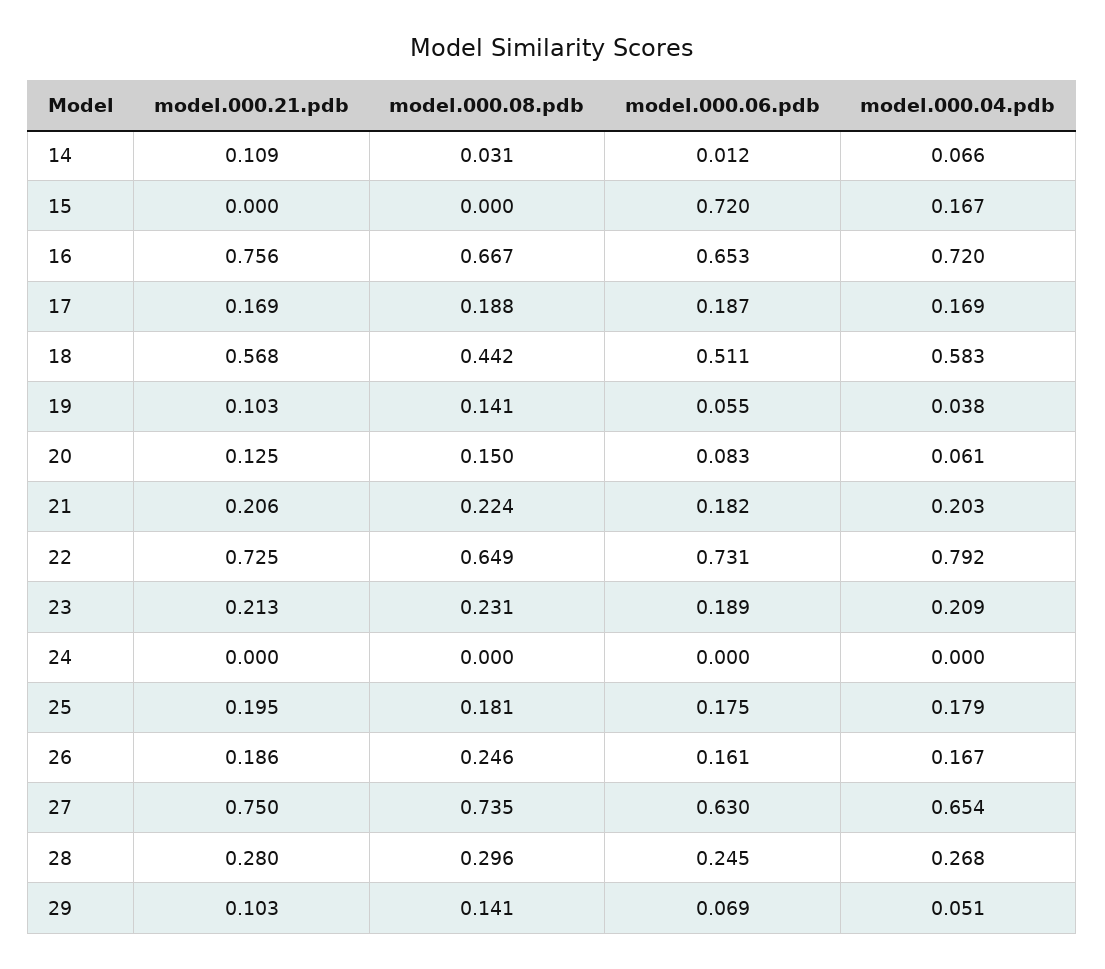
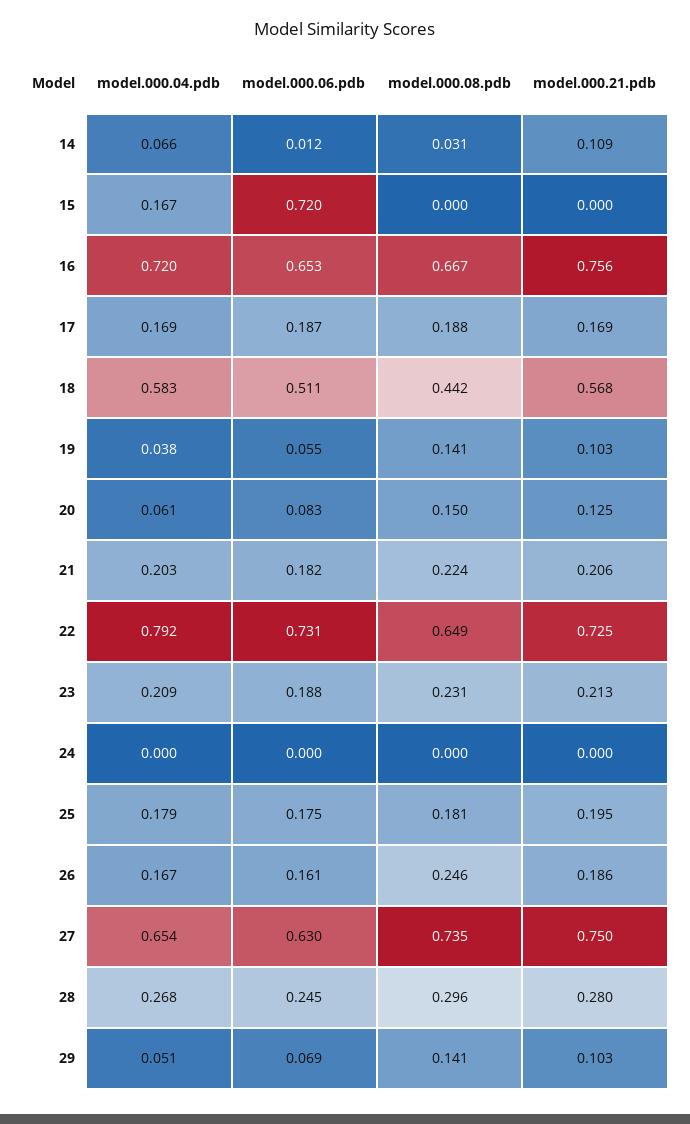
model.000.06.pdb, 23: 0.189 -> 0.188

